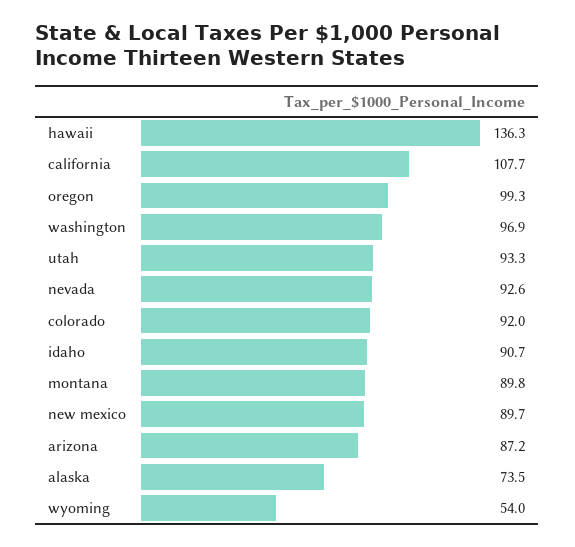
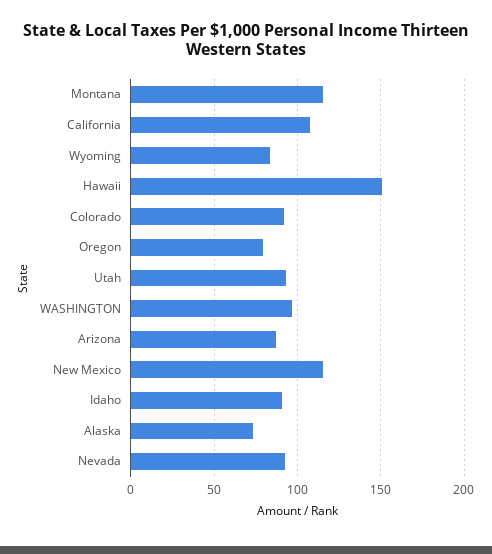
hawaii: 136.3 -> 150
oregon: 99.3 -> 80
montana: 89.8 -> 115
new mexico: 89.7 -> 115
wyoming: 54 -> 85

